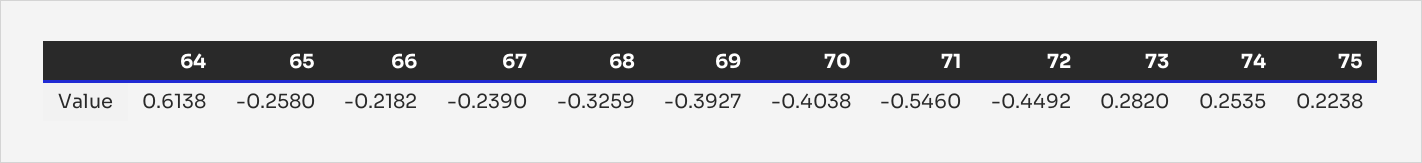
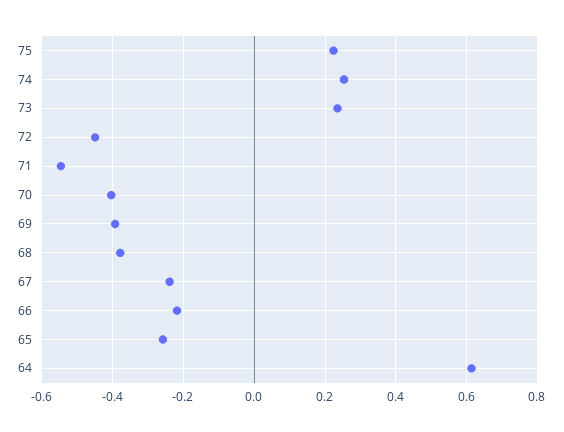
68: -0.3259 -> -0.38
73: 0.282 -> 0.24

